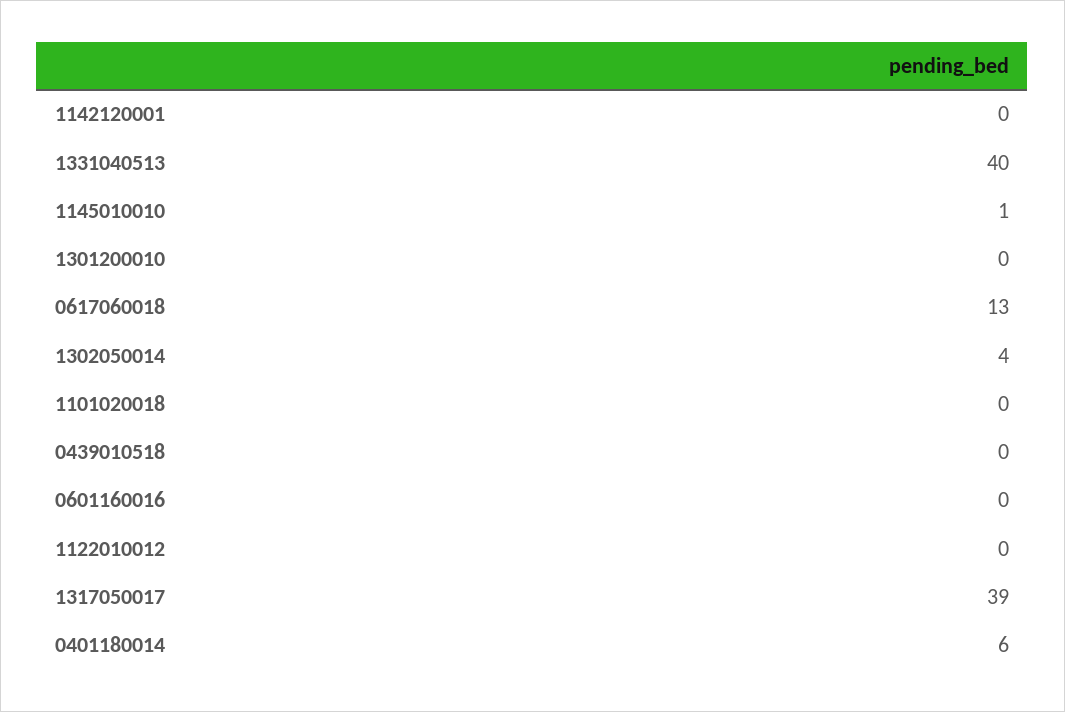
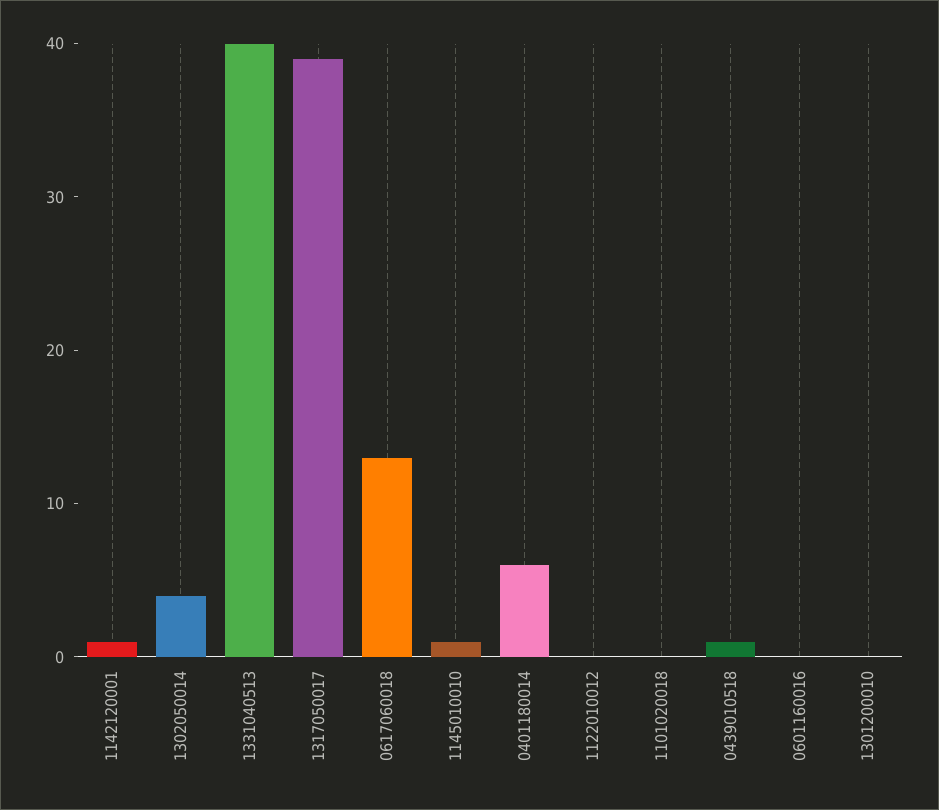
1142120001: 0 -> 1
0439010518: 0 -> 1

